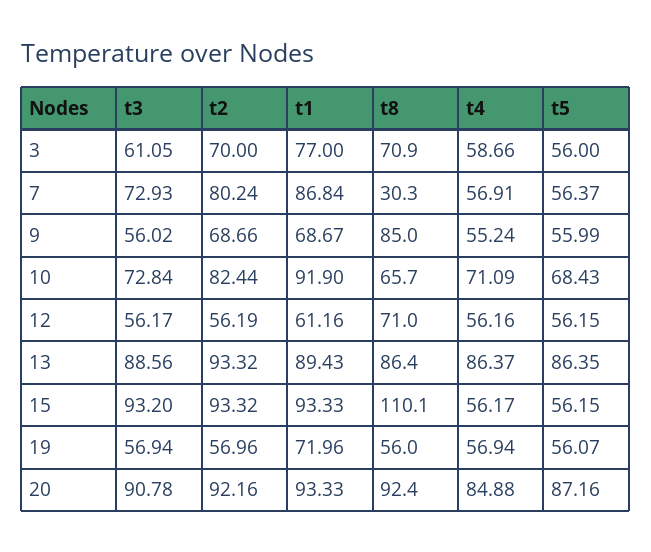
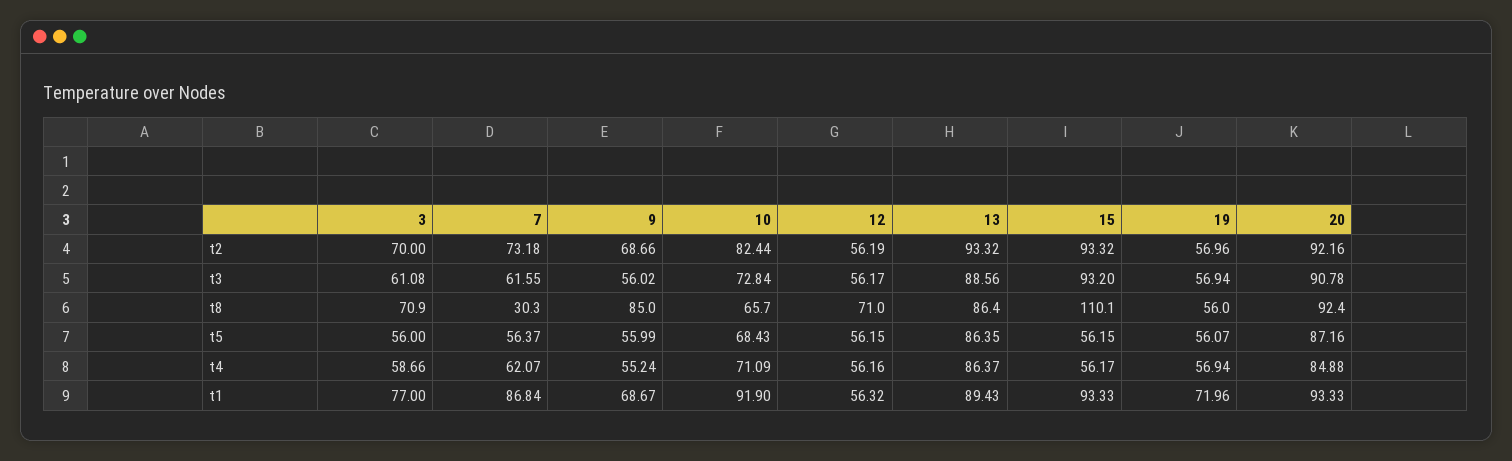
t3, 3: 61.05 -> 61.08
t3, 7: 72.93 -> 61.55
t2, 7: 80.24 -> 73.18
t4, 7: 56.91 -> 62.07
t1, 12: 61.16 -> 56.32

